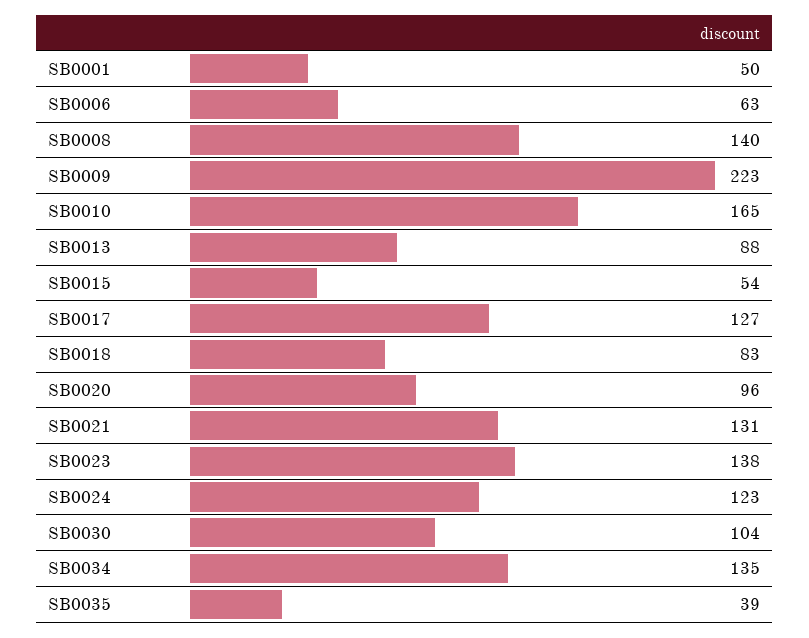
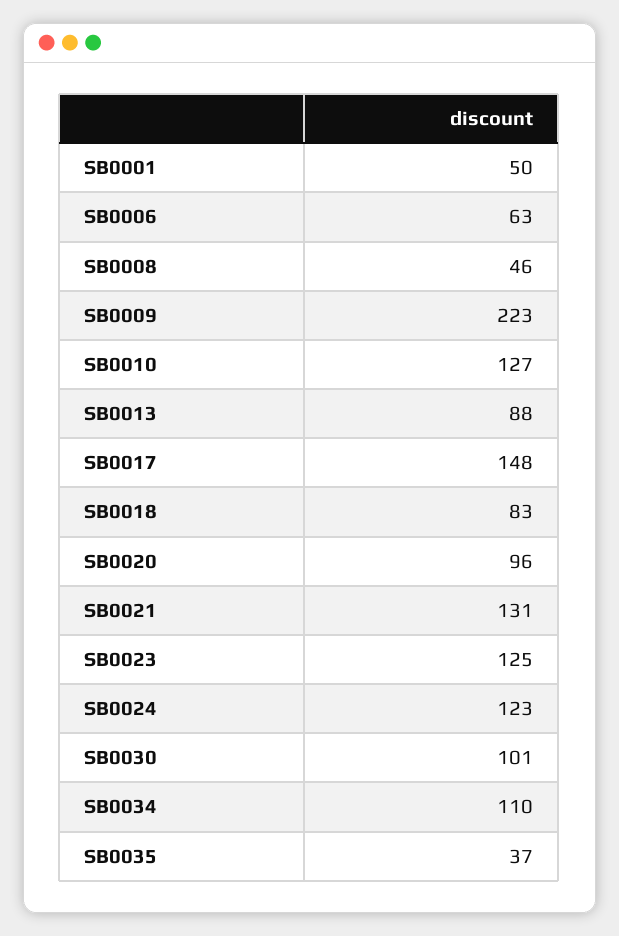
SB0008: 140 -> 46
SB0010: 165 -> 127
SB0015: 54 -> none
SB0017: 127 -> 148
SB0023: 138 -> 125
SB0030: 104 -> 101
SB0034: 135 -> 110
SB0035: 39 -> 37

